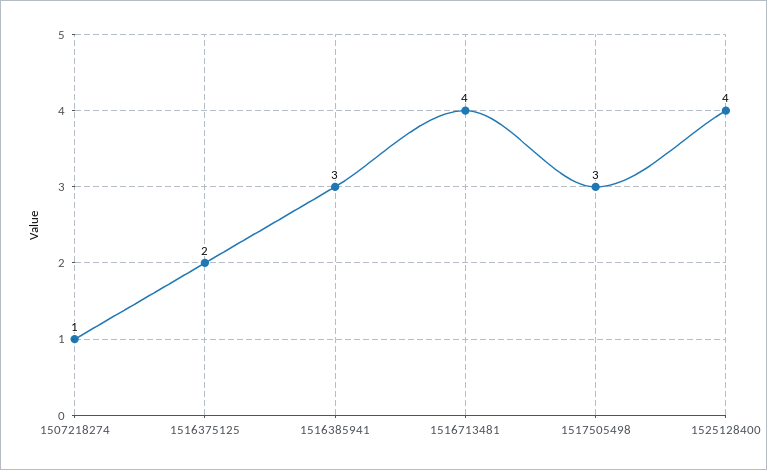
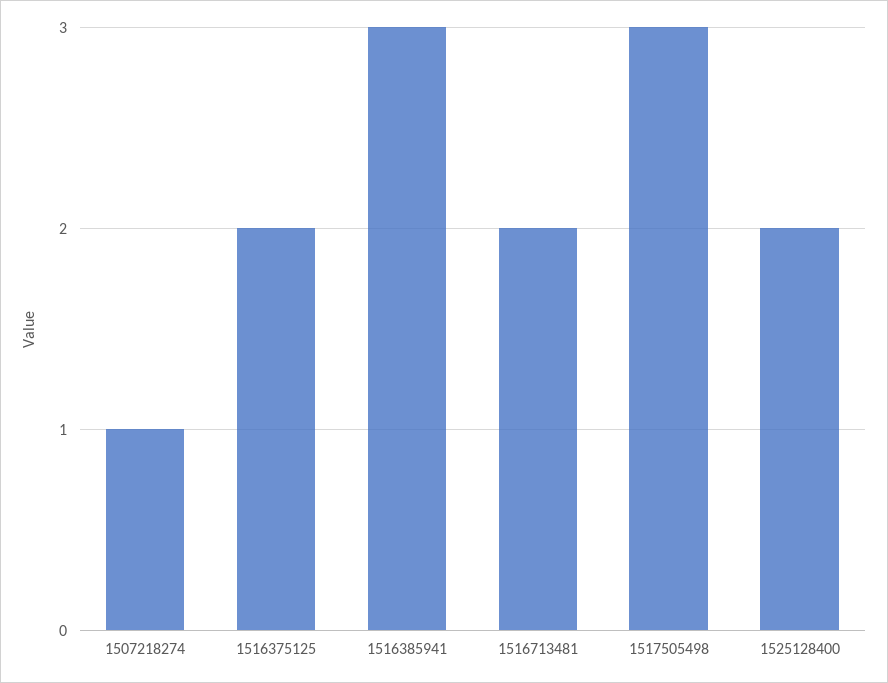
1516713481: 4 -> 2
1525128400: 4 -> 2

